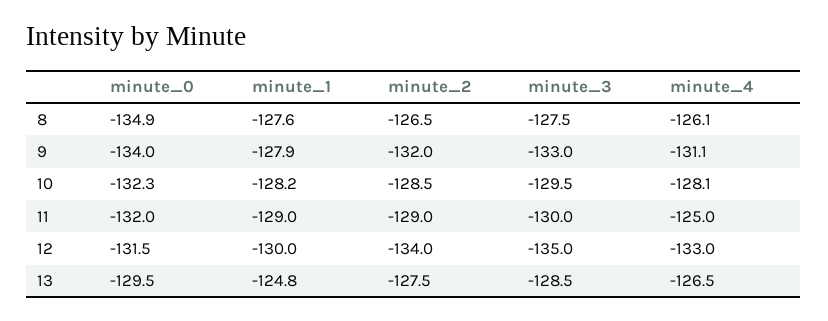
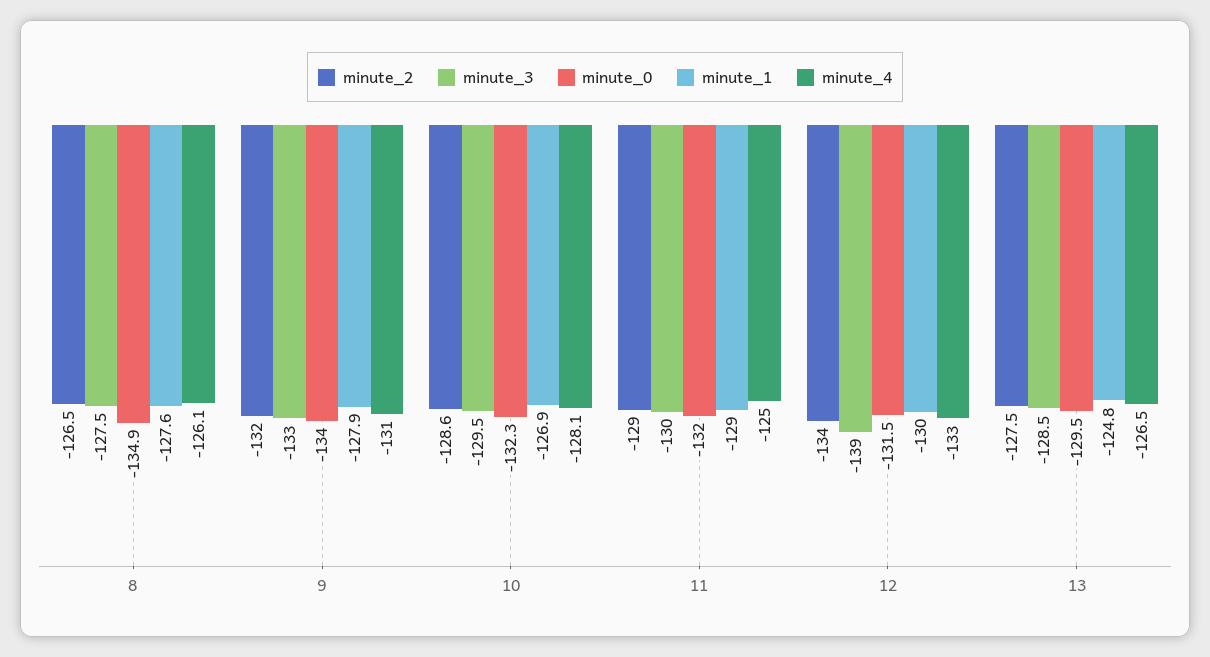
minute_4, 9: -131.1 -> -131
minute_1, 10: -128.2 -> -126.9
minute_2, 10: -128.5 -> -128.6
minute_3, 12: -135 -> -139

